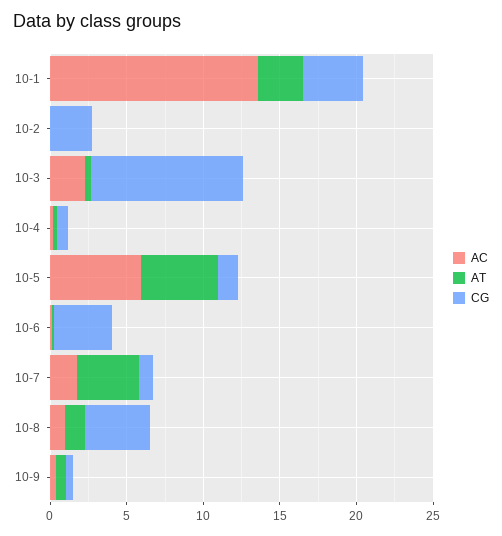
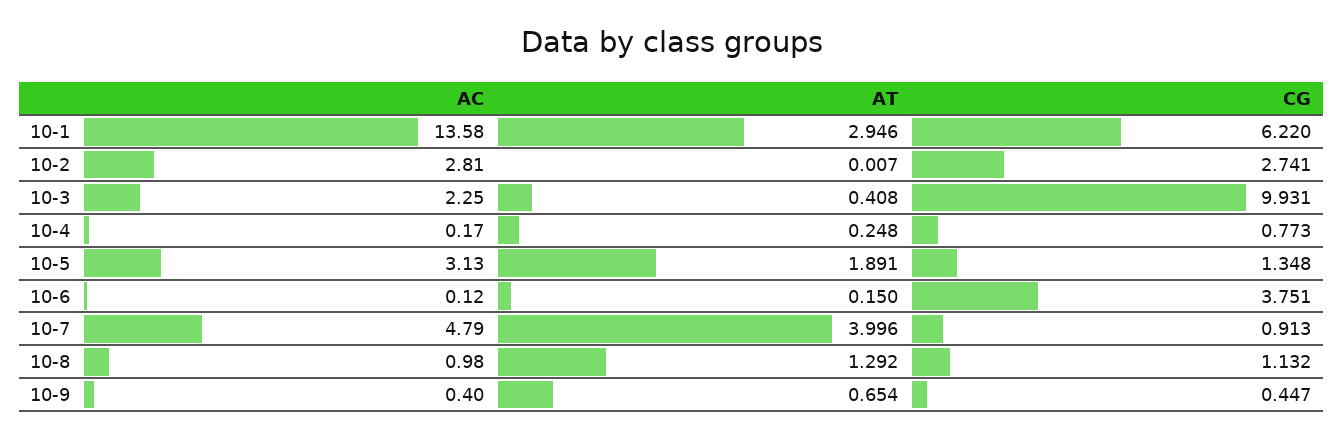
CG, 10-1: 4 -> 6.22
AC, 10-2: 0 -> 2.81
AC, 10-5: 6 -> 3.13
AT, 10-5: 5 -> 1.891
AC, 10-7: 2 -> 4.79
CG, 10-8: 4 -> 1.132

